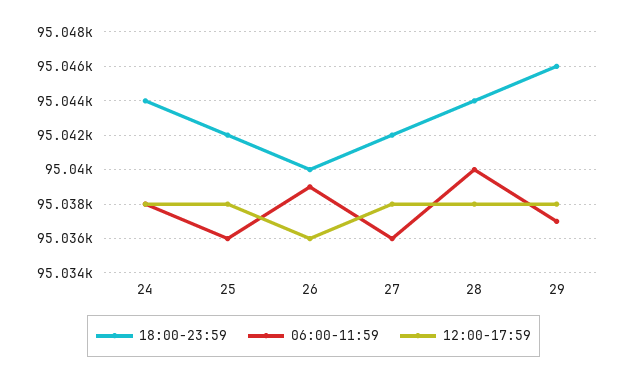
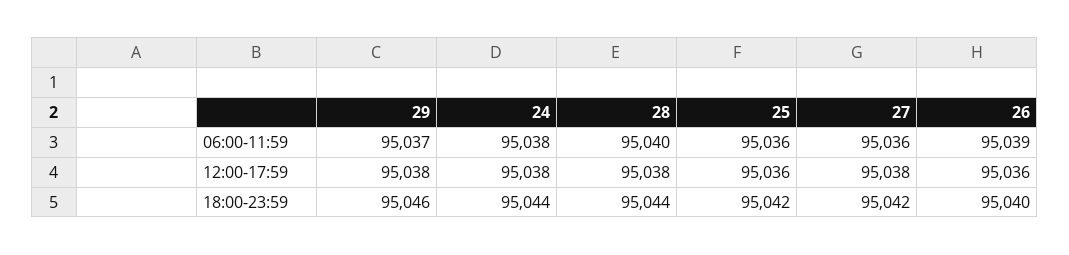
12:00-17:59, 25: 95038 -> 95036

